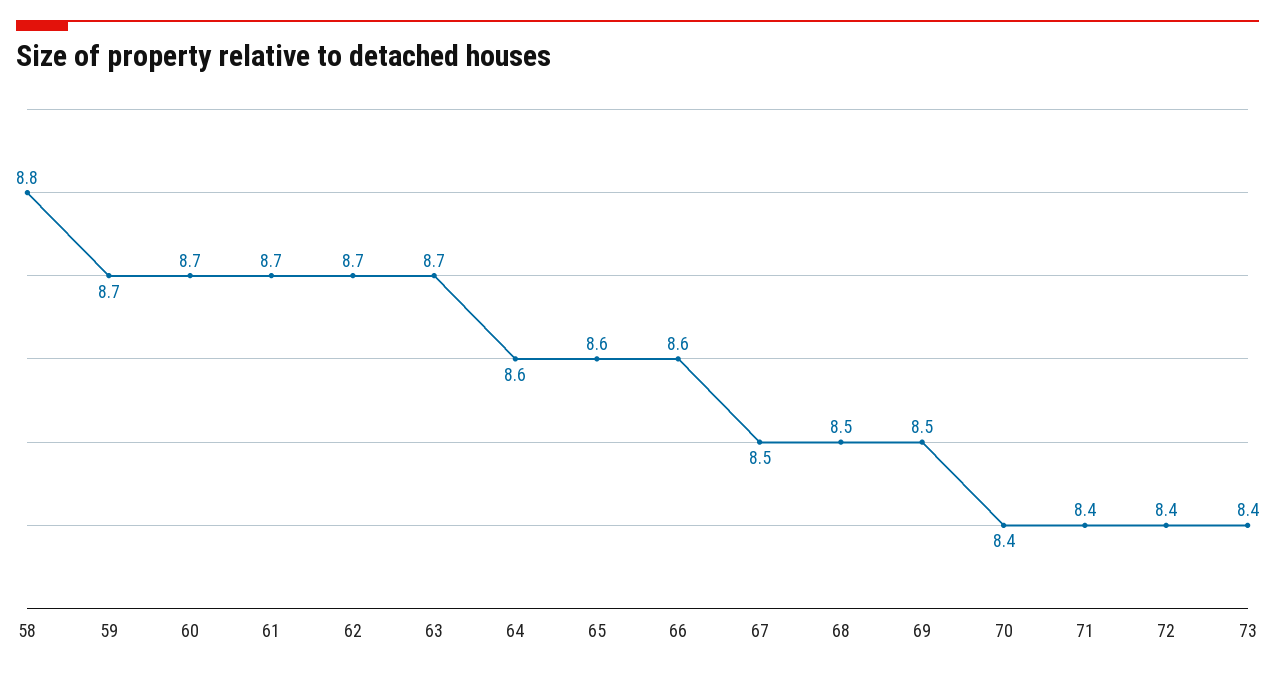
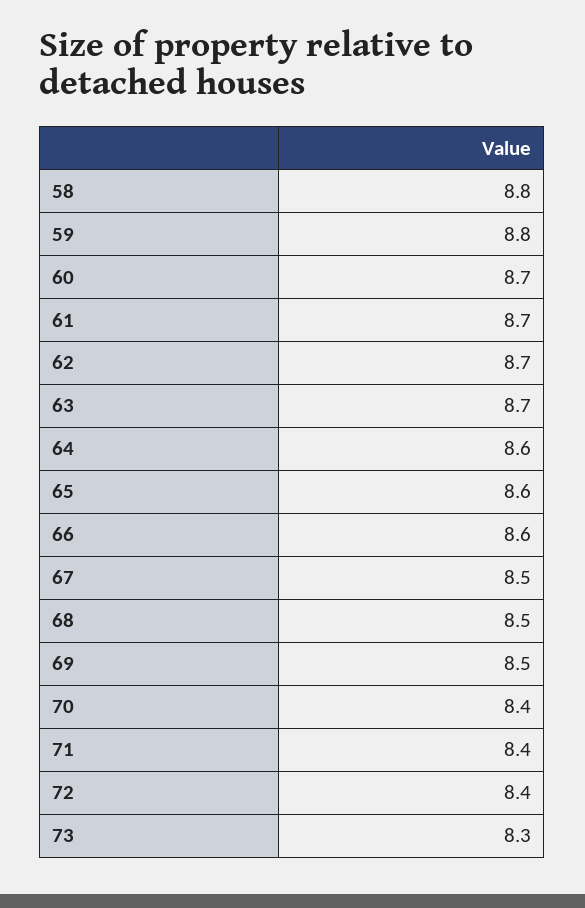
59: 8.7 -> 8.8
73: 8.4 -> 8.3

